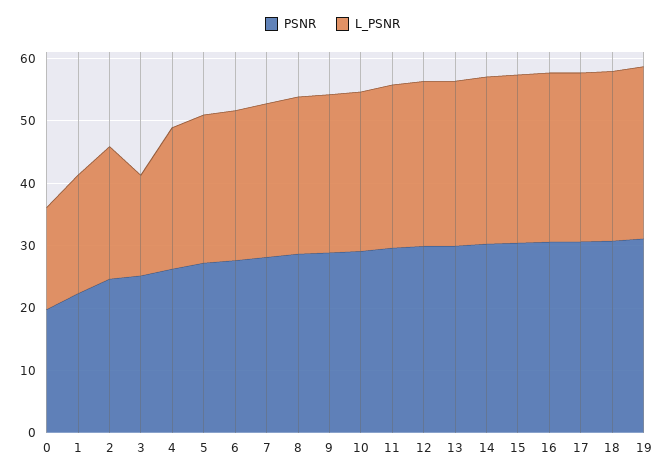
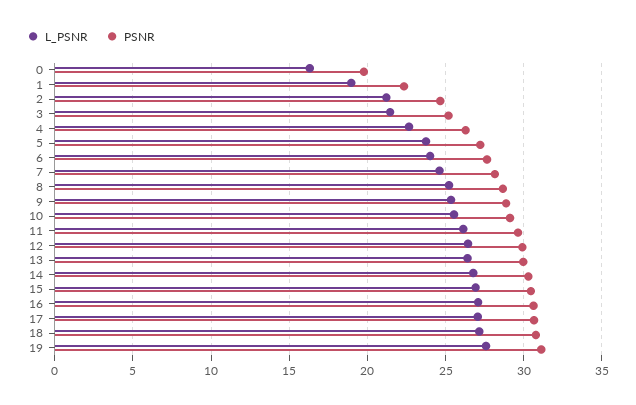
L_PSNR, 3: 16 -> 21.5

